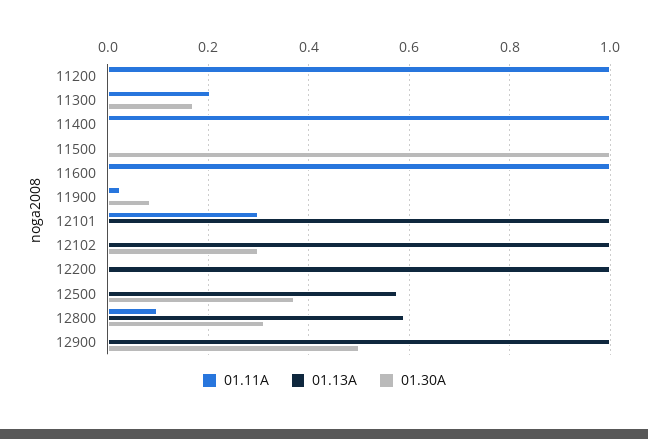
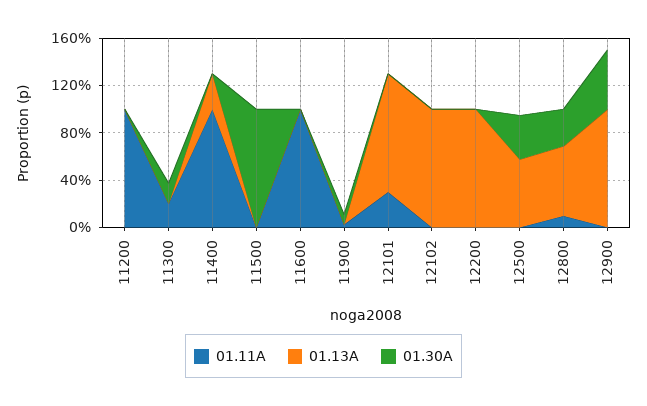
01.13A, 11400: 0 -> 0.3
01.30A, 12102: 0.3 -> 0

